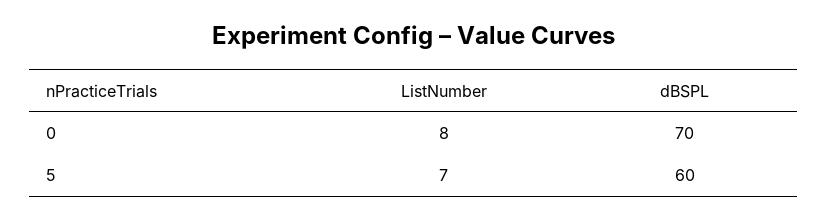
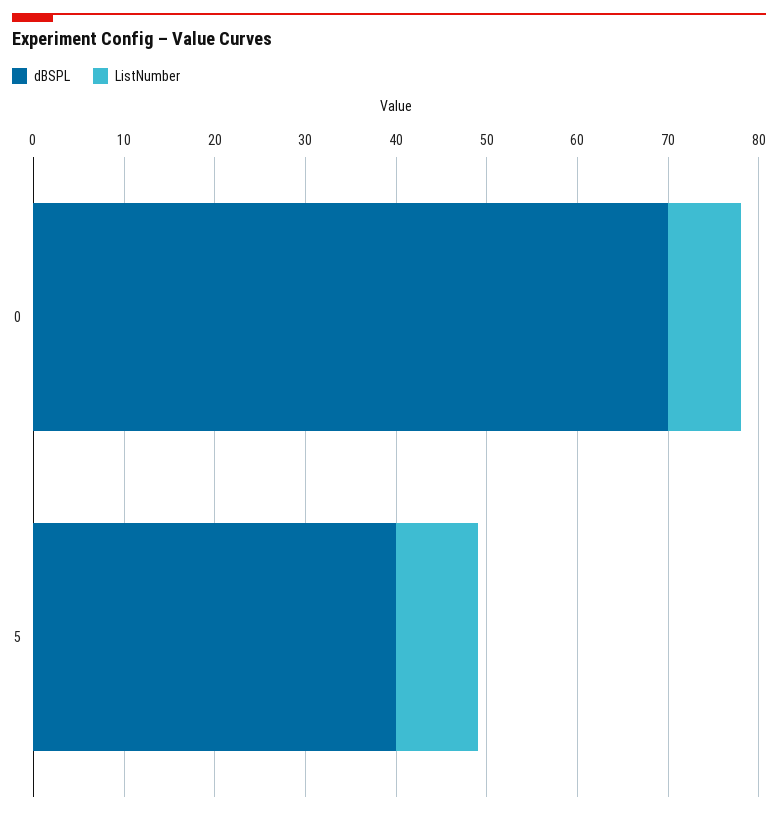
ListNumber, 5: 7 -> 9
dBSPL, 5: 60 -> 40

